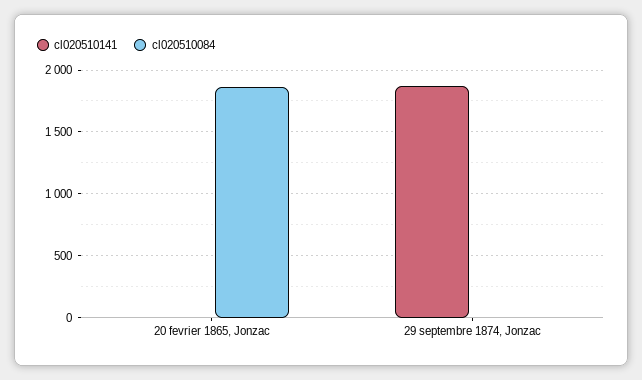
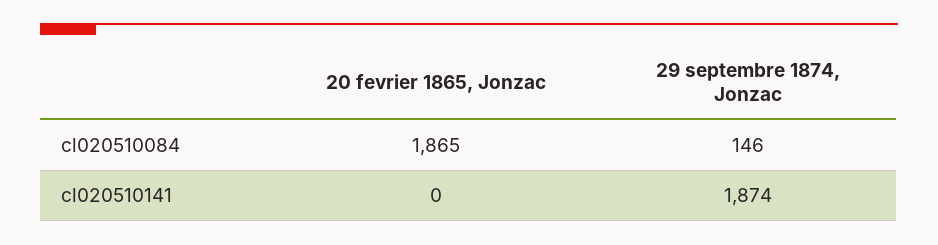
cl020510084, 29 septembre 1874, Jonzac: 0 -> 146

